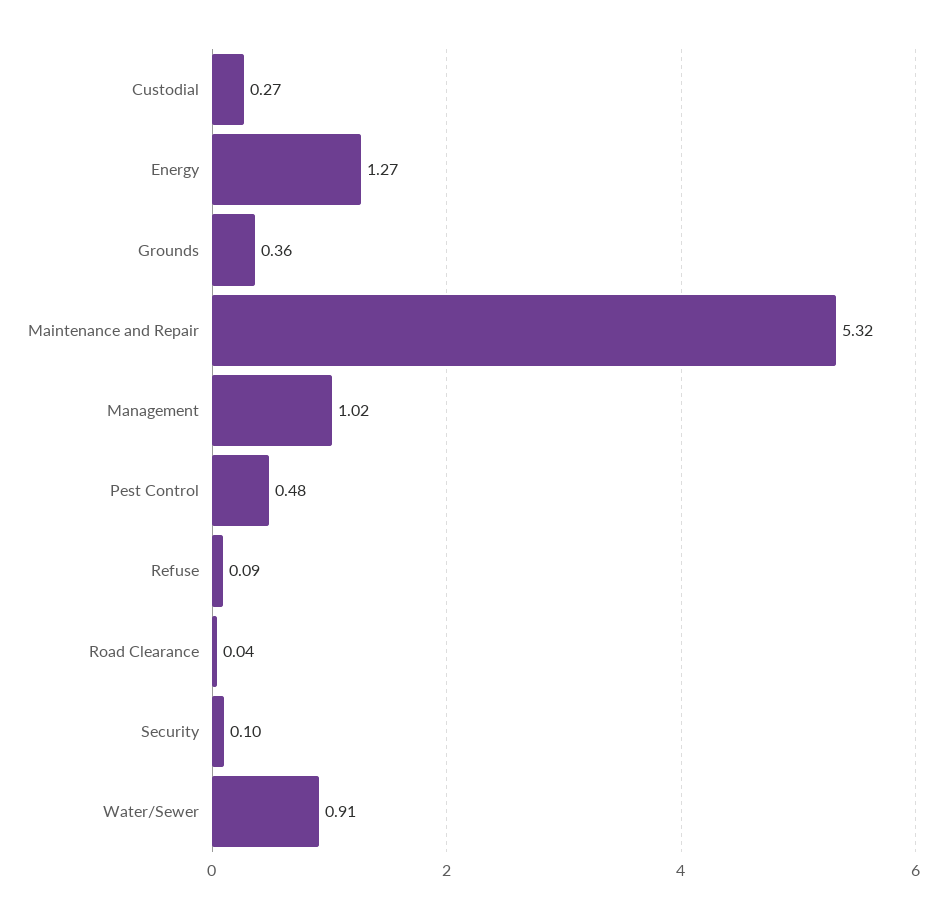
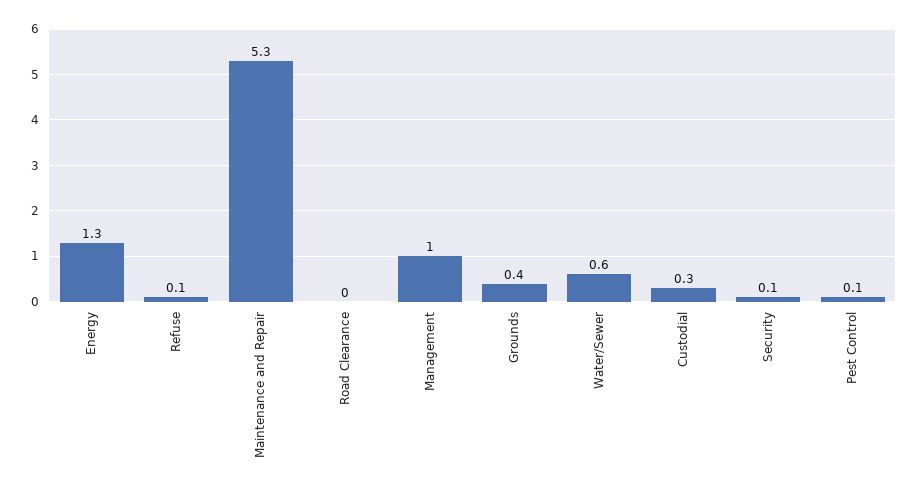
Pest Control: 0.48 -> 0.1
Water/Sewer: 0.91 -> 0.6

